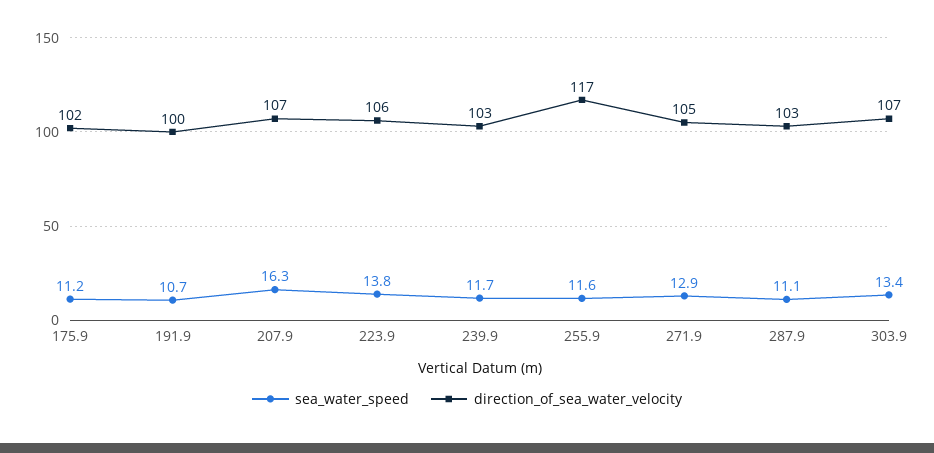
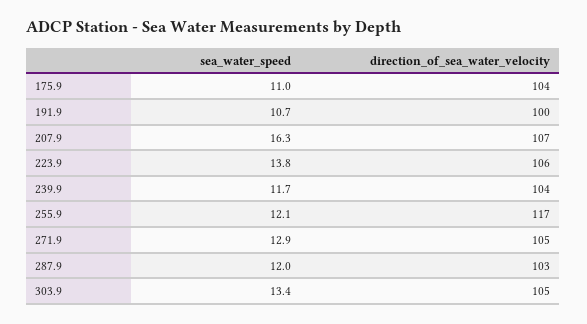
sea_water_speed, 175.9: 11.2 -> 11
direction_of_sea_water_velocity, 175.9: 102 -> 104
direction_of_sea_water_velocity, 239.9: 103 -> 104
sea_water_speed, 255.9: 11.6 -> 12.1
sea_water_speed, 287.9: 11.1 -> 12
direction_of_sea_water_velocity, 303.9: 107 -> 105

